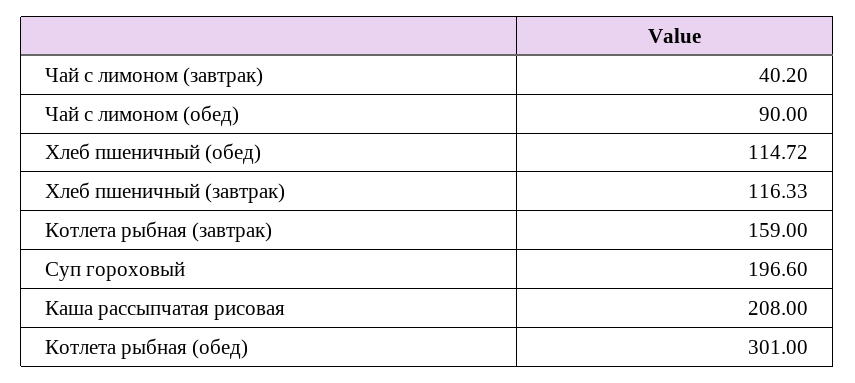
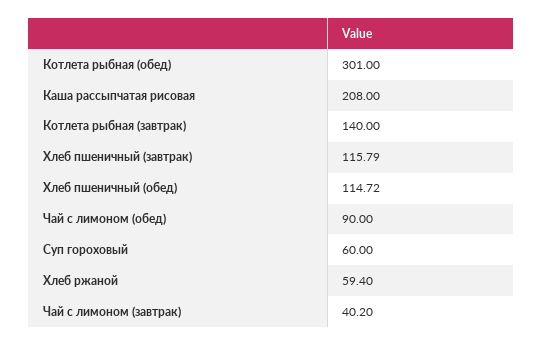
Хлеб пшеничный (завтрак): 116.33 -> 115.79
Котлета рыбная (завтрак): 159 -> 140
Суп гороховый: 196.6 -> 60
Хлеб ржаной: none -> 59.4

